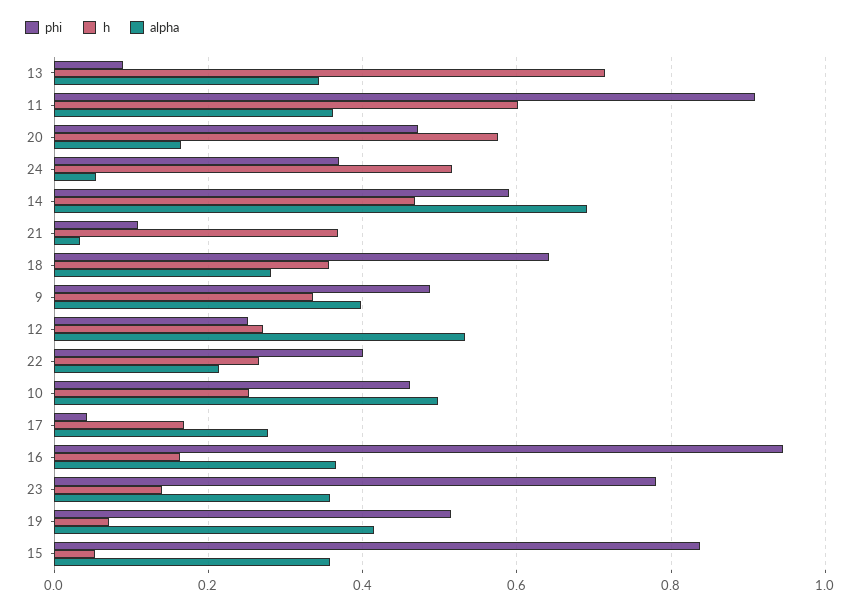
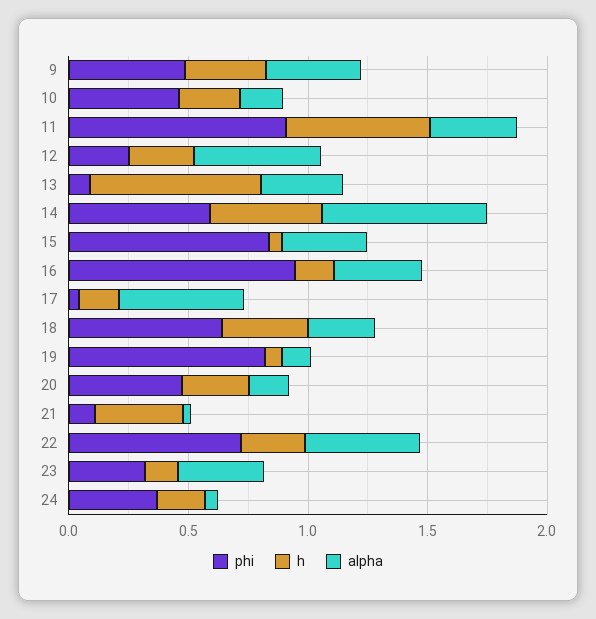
h, 20: 0.58 -> 0.3
h, 24: 0.52 -> 0.2
phi, 22: 0.4 -> 0.7
alpha, 22: 0.22 -> 0.5
alpha, 10: 0.5 -> 0.2
alpha, 17: 0.28 -> 0.5
phi, 23: 0.78 -> 0.3
phi, 19: 0.52 -> 0.8
alpha, 19: 0.42 -> 0.1

